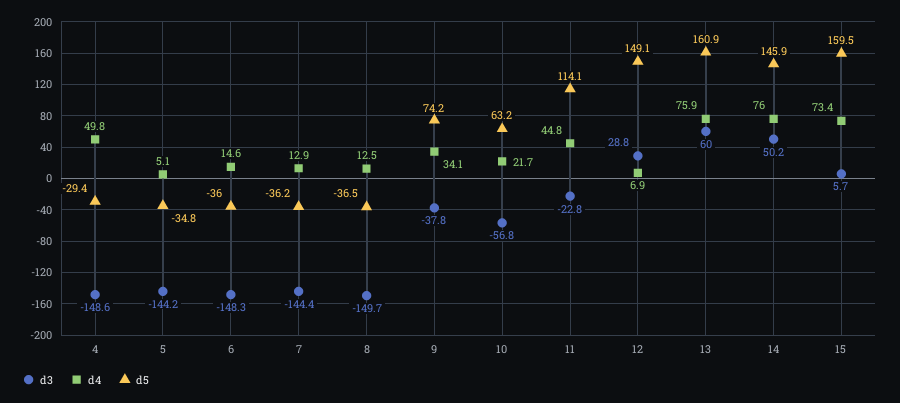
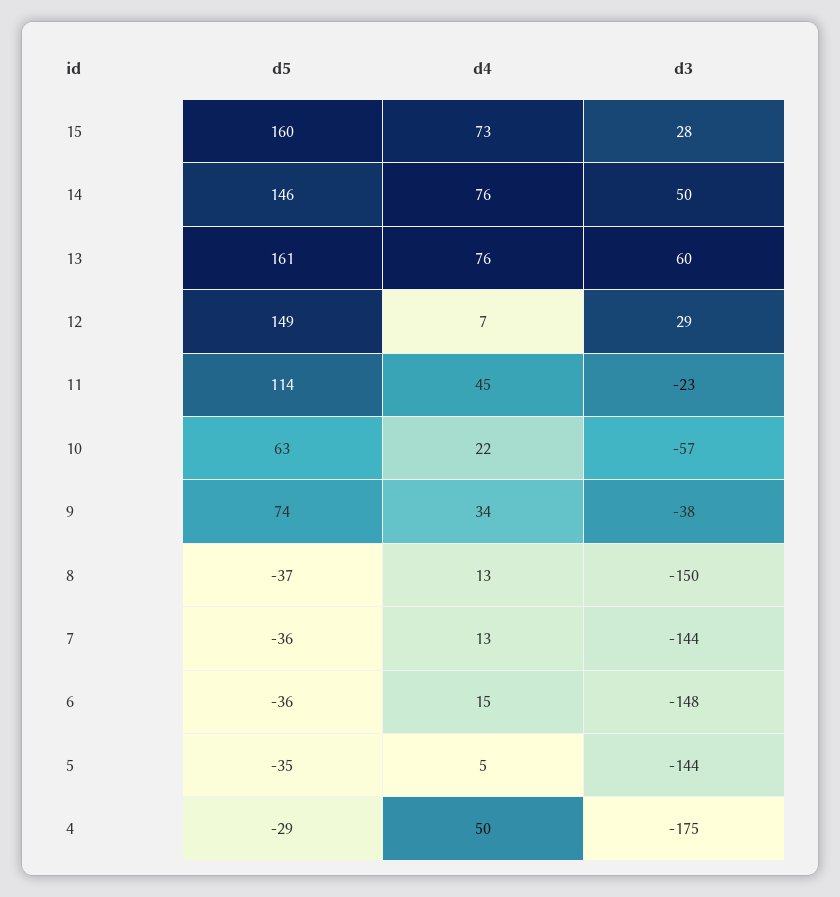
d3, 4: -148.6 -> -175
d3, 15: 5.7 -> 28

